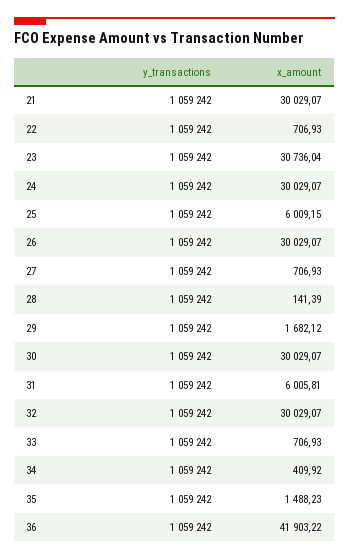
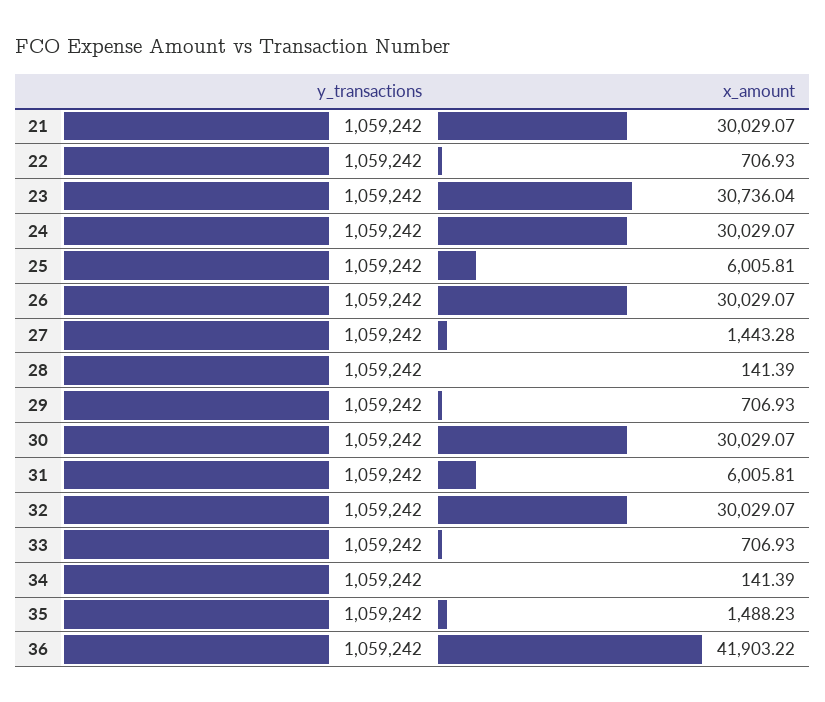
x_amount, 25: 6009.15 -> 6005.81
x_amount, 27: 706.93 -> 1443.28
x_amount, 29: 1682.12 -> 706.93
x_amount, 34: 409.92 -> 141.39

